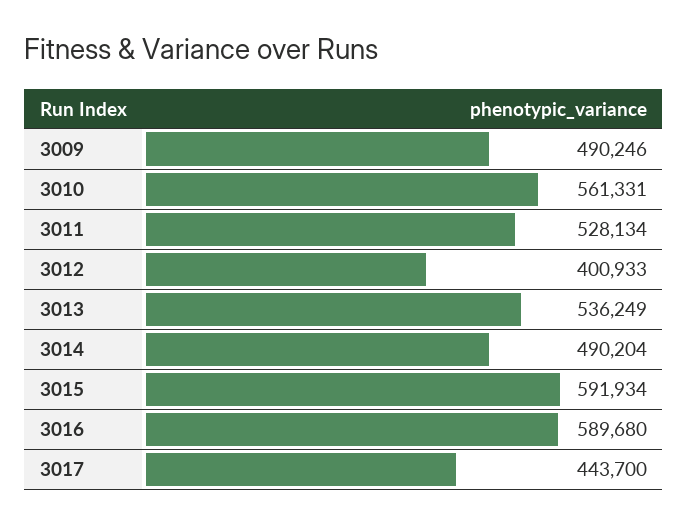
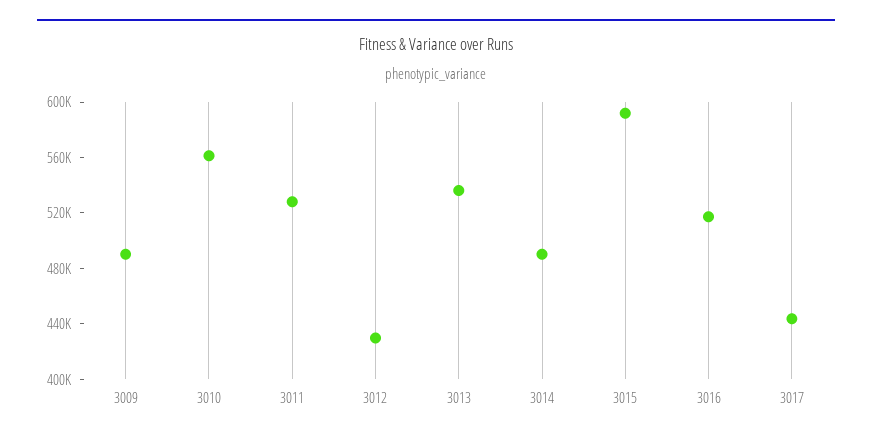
3012: 400933 -> 430000
3016: 589680 -> 520000

